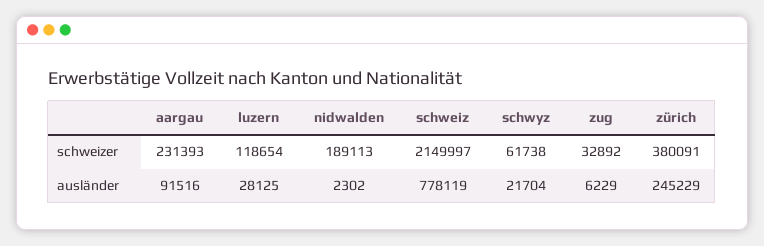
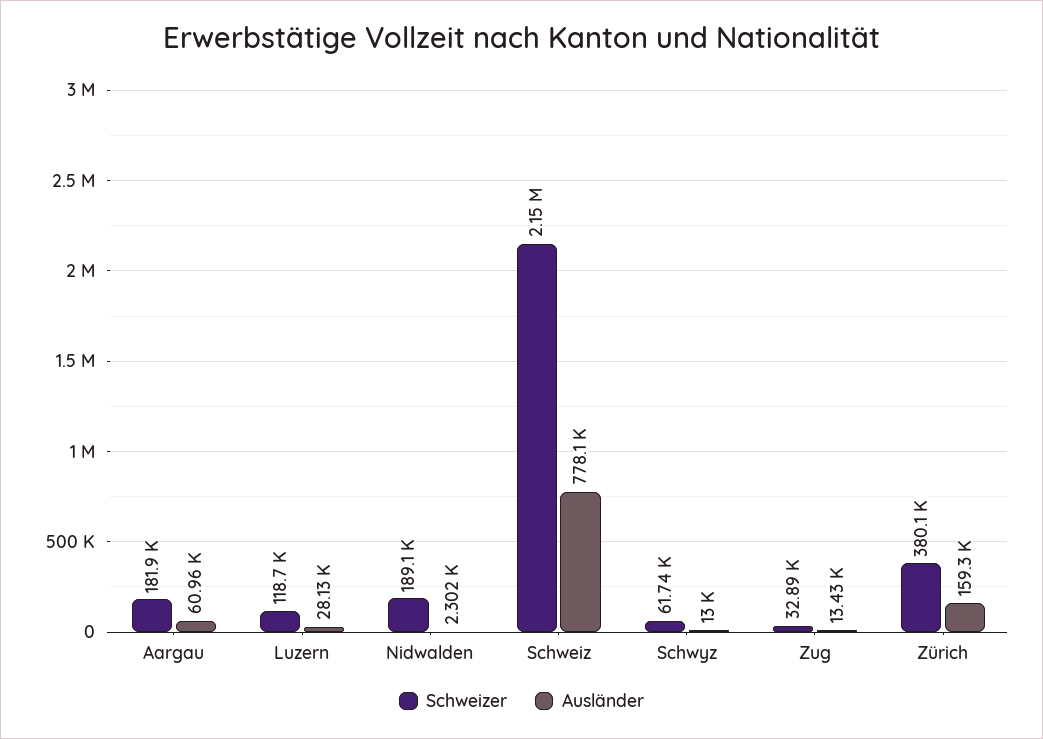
schweizer, aargau: 231393 -> 181900
ausländer, aargau: 91516 -> 60960
ausländer, schwyz: 21704 -> 13000
ausländer, zug: 6229 -> 13430
ausländer, zürich: 245229 -> 159300

